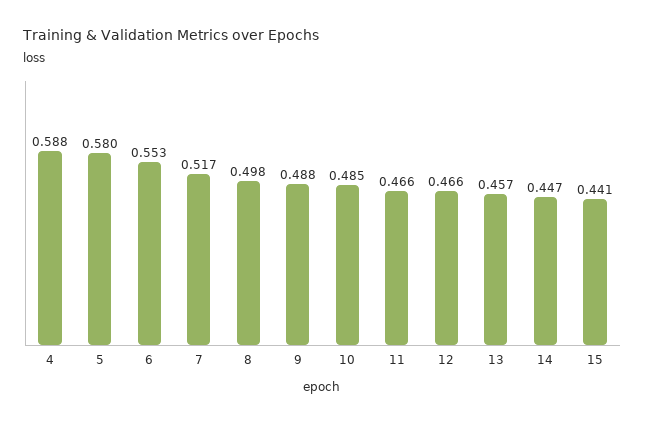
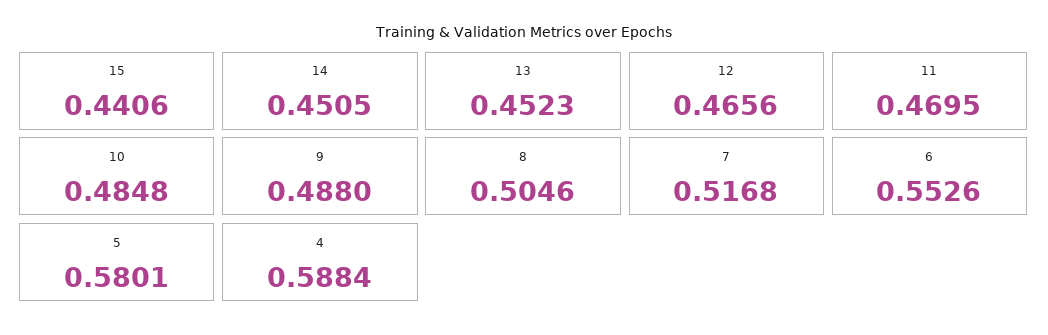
8: 0.498 -> 0.5046
11: 0.466 -> 0.4695
13: 0.457 -> 0.4523
14: 0.447 -> 0.4505

